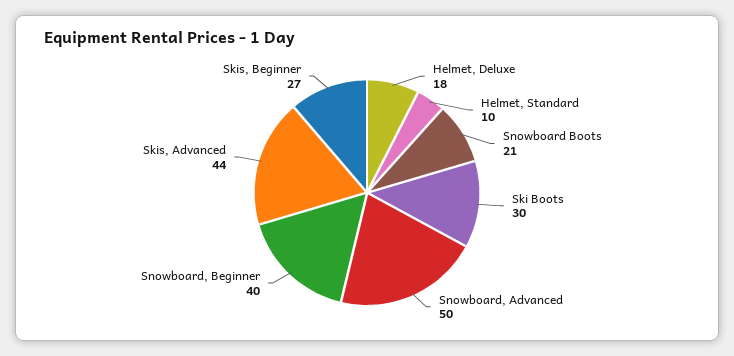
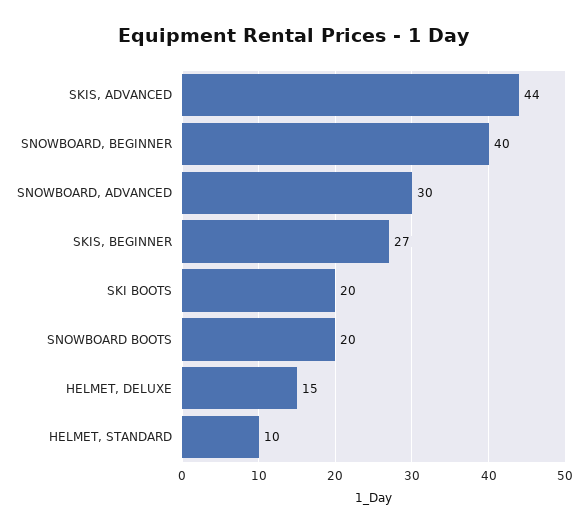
Helmet, Deluxe: 18 -> 15
Snowboard Boots: 21 -> 20
Ski Boots: 30 -> 20
Snowboard, Advanced: 50 -> 30

